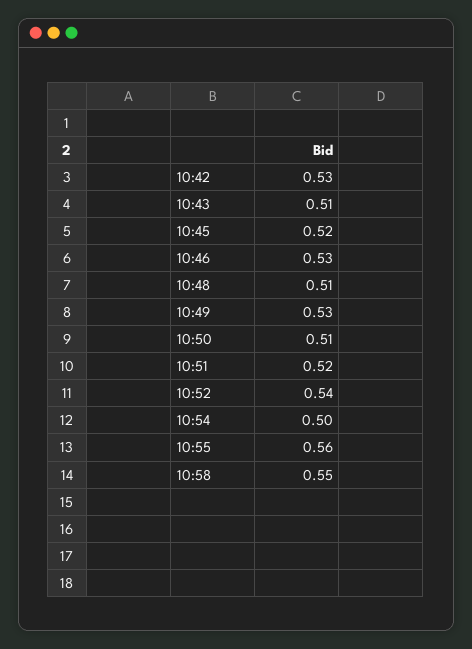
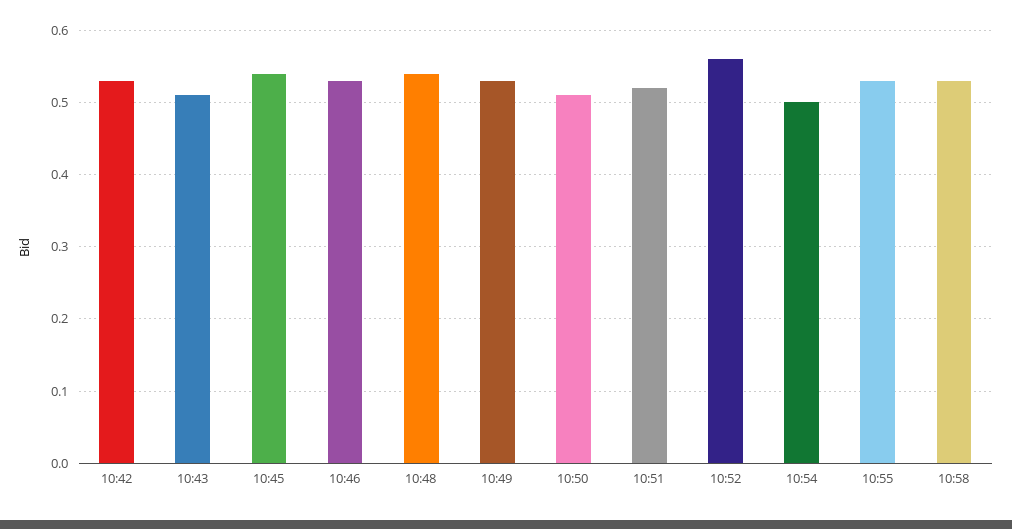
10:45: 0.52 -> 0.54
10:48: 0.51 -> 0.54
10:52: 0.54 -> 0.56
10:55: 0.56 -> 0.53
10:58: 0.55 -> 0.53

